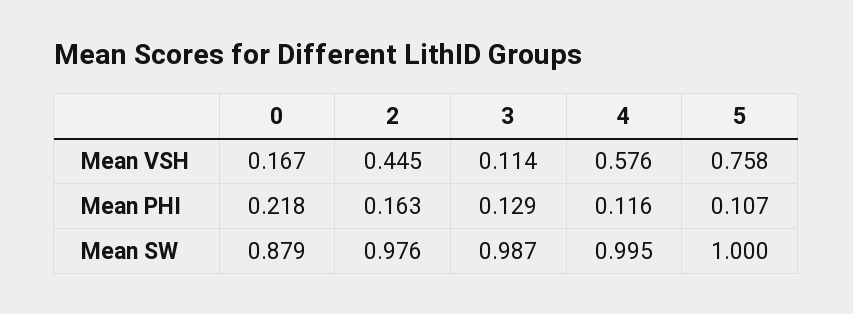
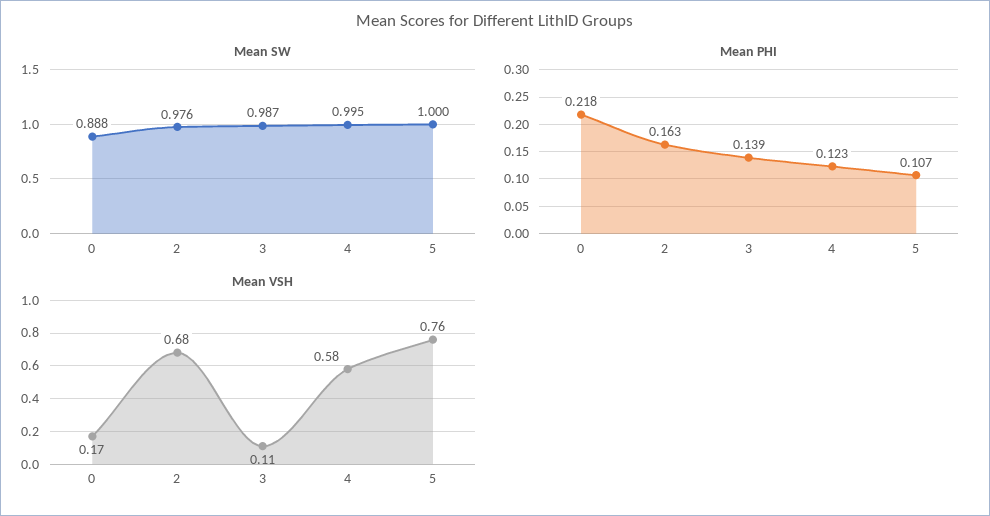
Mean VSH, 2: 0.445 -> 0.68
Mean PHI, 3: 0.129 -> 0.139
Mean PHI, 4: 0.116 -> 0.123
Mean SW, 0: 0.879 -> 0.888

